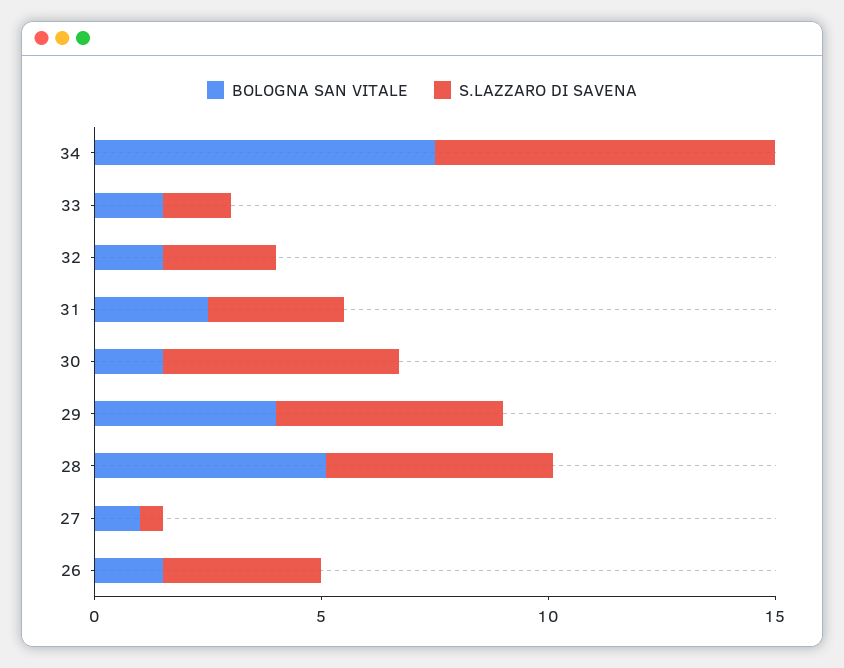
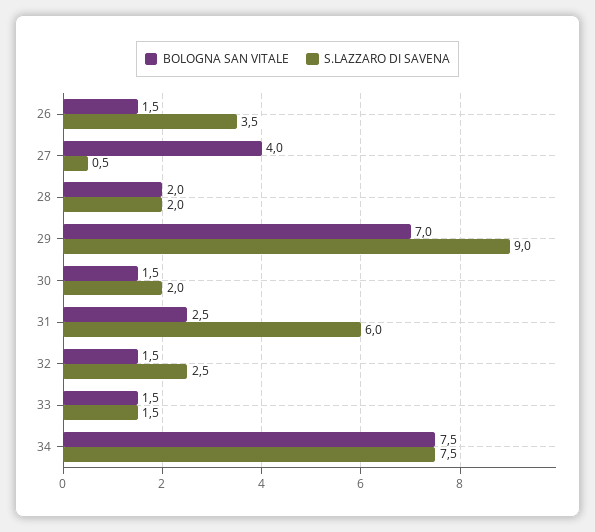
S.LAZZARO DI SAVENA, 31: 3 -> 6
S.LAZZARO DI SAVENA, 30: 5 -> 2
BOLOGNA SAN VITALE, 29: 4 -> 7
S.LAZZARO DI SAVENA, 29: 5 -> 9
BOLOGNA SAN VITALE, 28: 5 -> 2
S.LAZZARO DI SAVENA, 28: 5 -> 2
BOLOGNA SAN VITALE, 27: 1 -> 4

